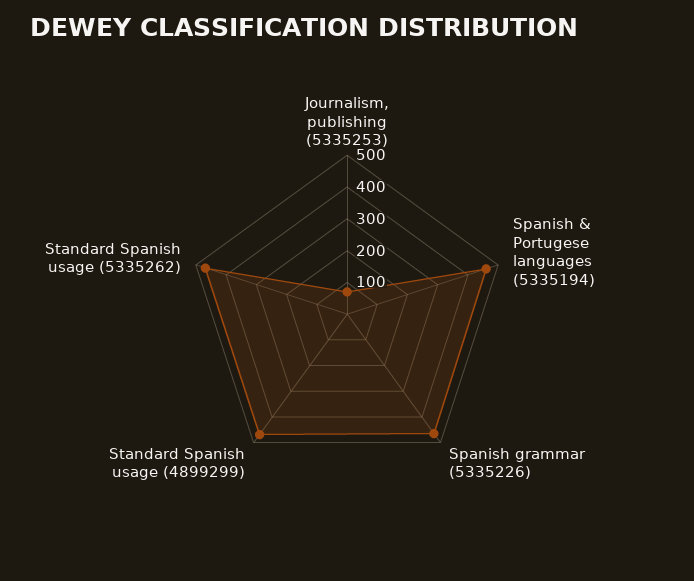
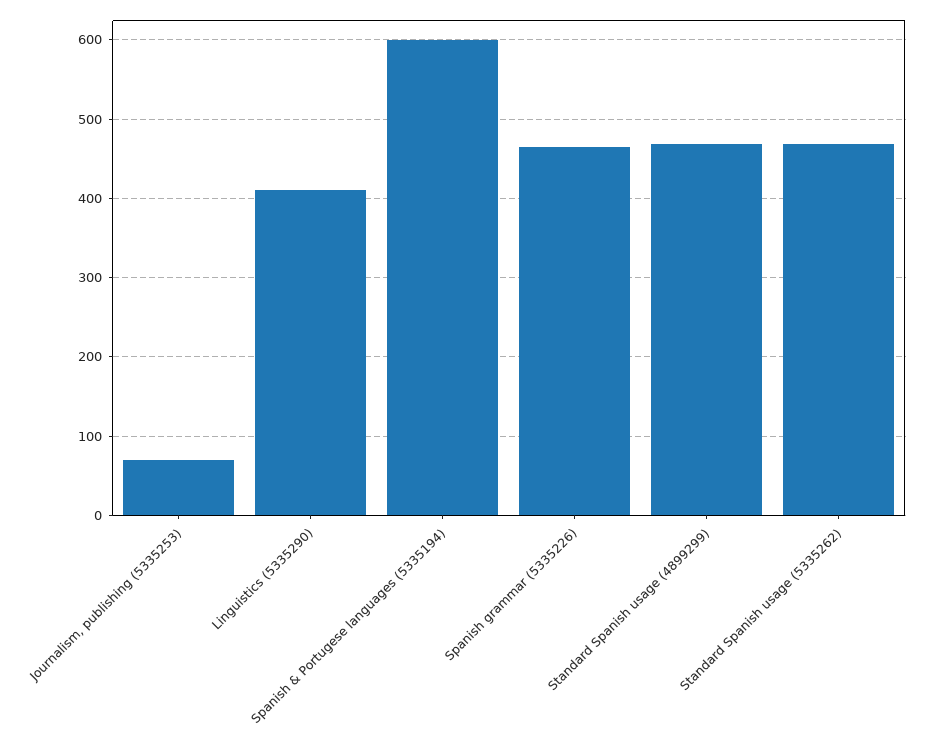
Spanish & Portugese languages (5335194): 450 -> 600
Linguistics (5335290): none -> 410

